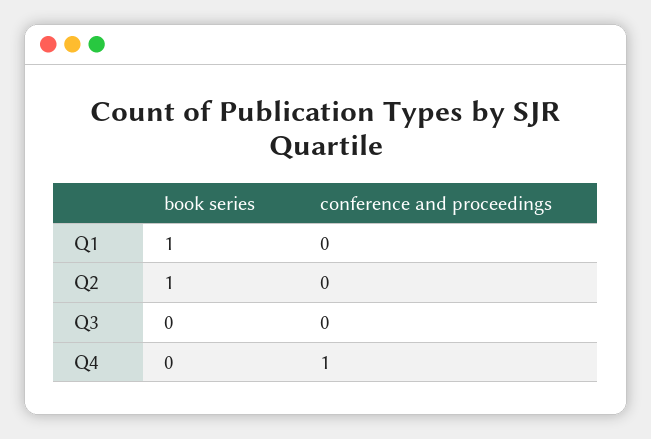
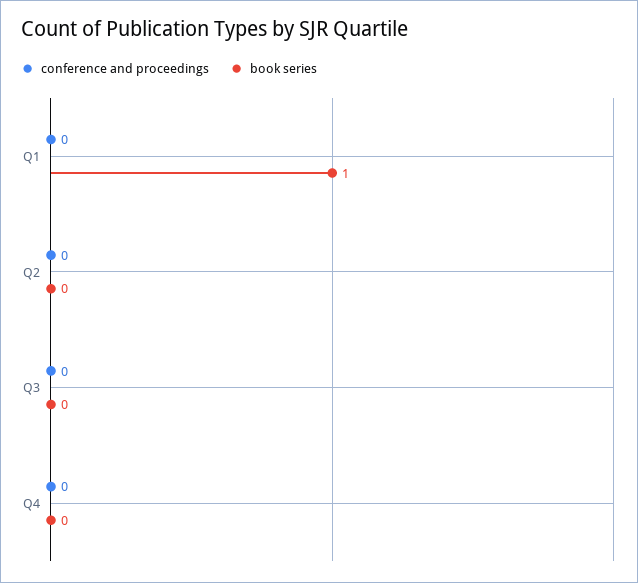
book series, Q2: 1 -> 0
conference and proceedings, Q4: 1 -> 0

